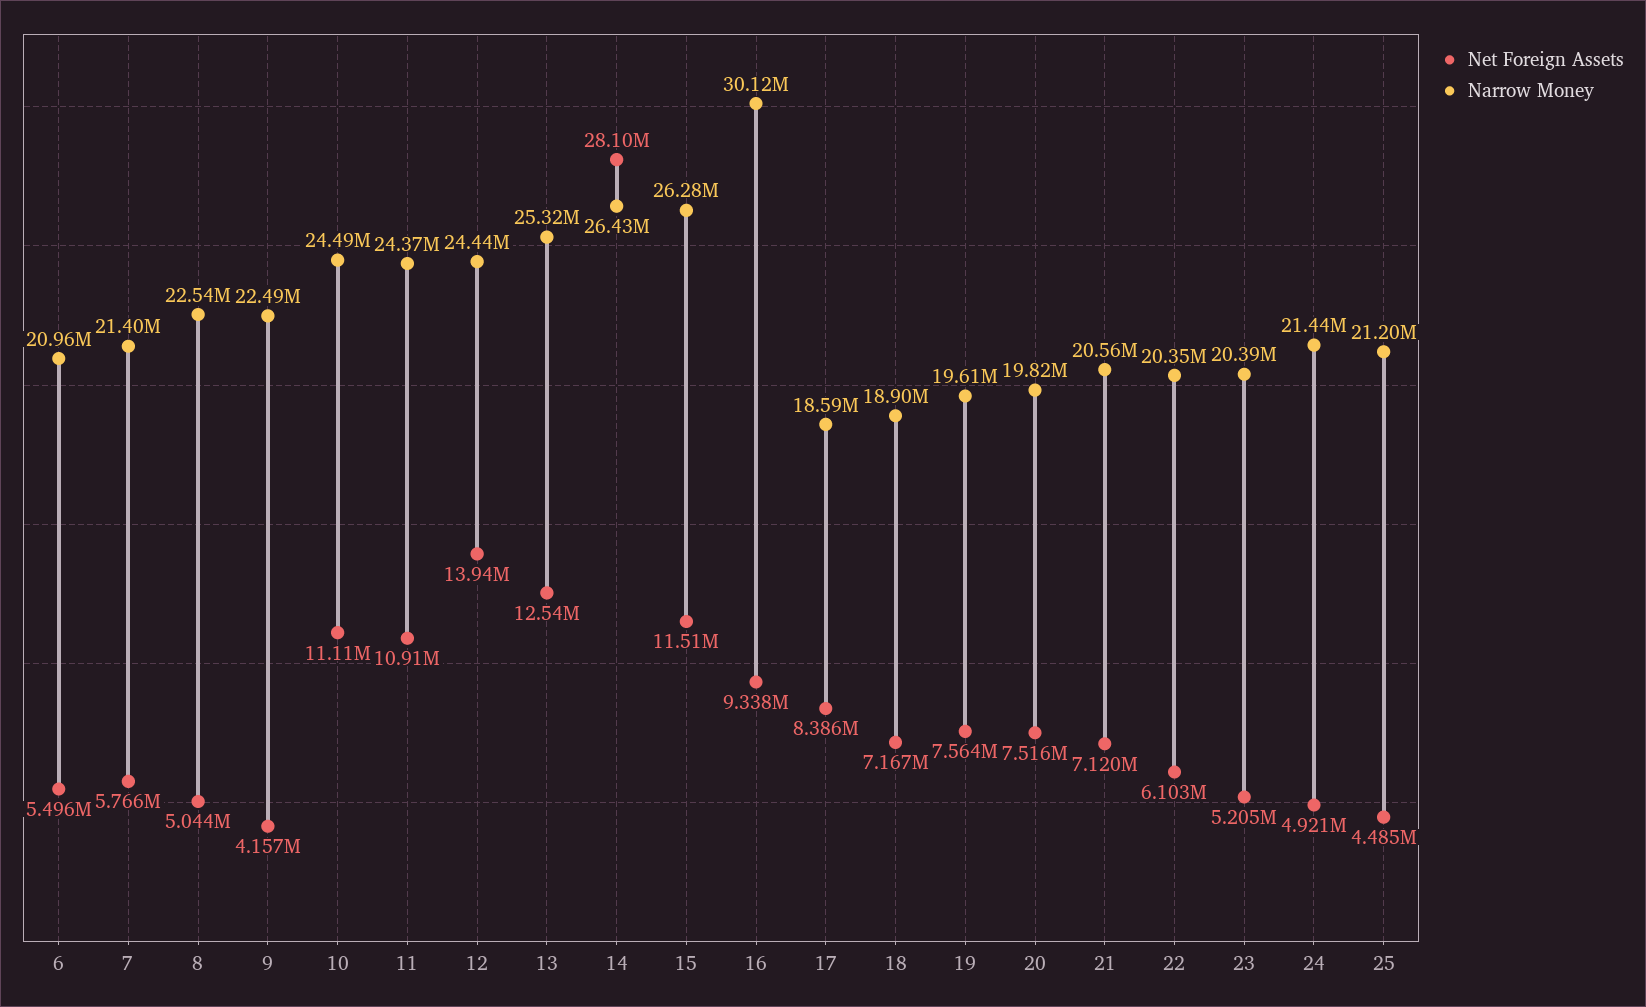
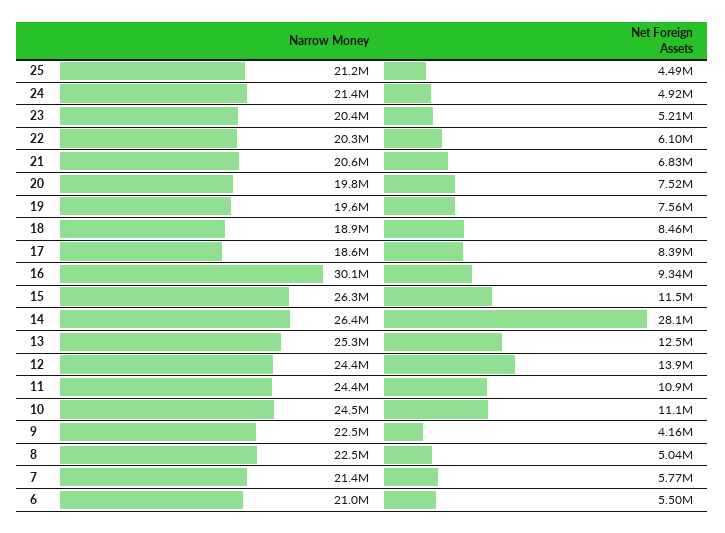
Net Foreign Assets, 18: 7167000 -> 8460000
Net Foreign Assets, 21: 7120000 -> 6830000

